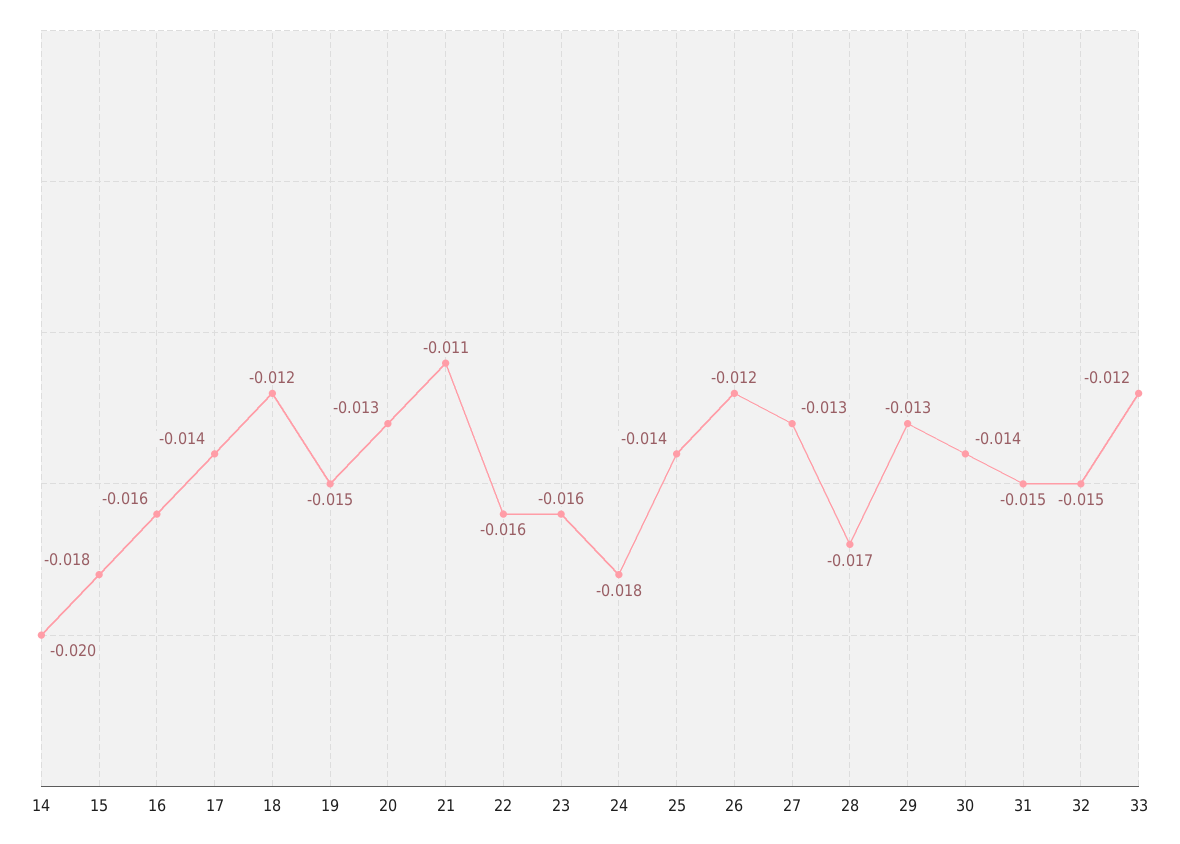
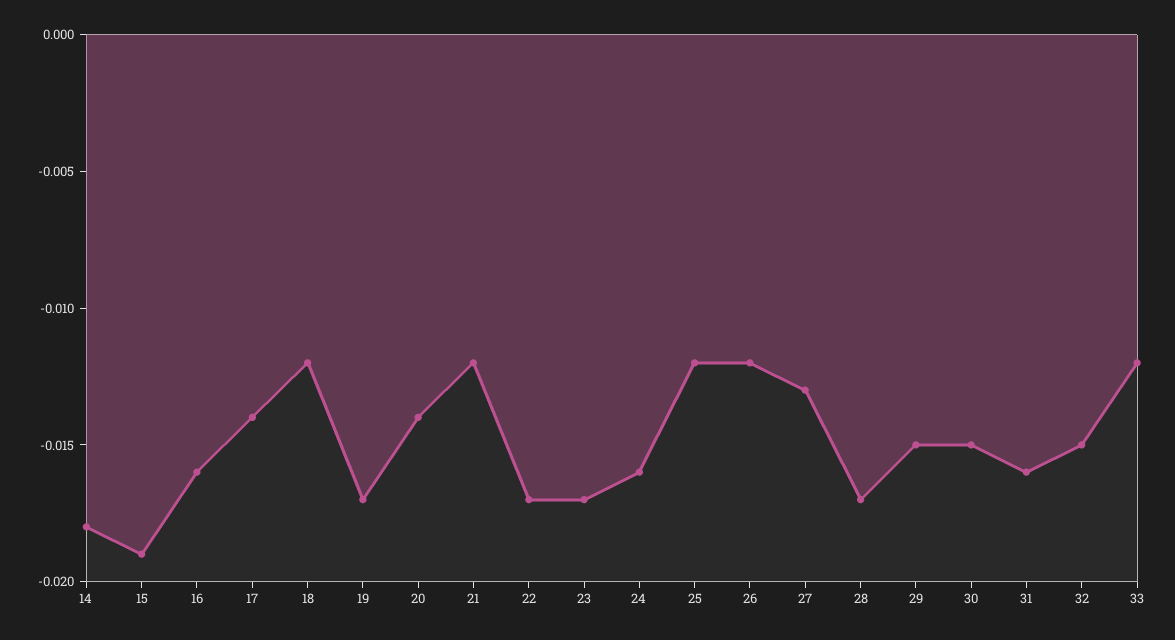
14: -0.02 -> -0.018
15: -0.018 -> -0.019
19: -0.015 -> -0.017
20: -0.013 -> -0.014
21: -0.011 -> -0.012
22: -0.016 -> -0.017
23: -0.016 -> -0.017
24: -0.018 -> -0.016
25: -0.014 -> -0.012
29: -0.013 -> -0.015
30: -0.014 -> -0.015
31: -0.015 -> -0.016

